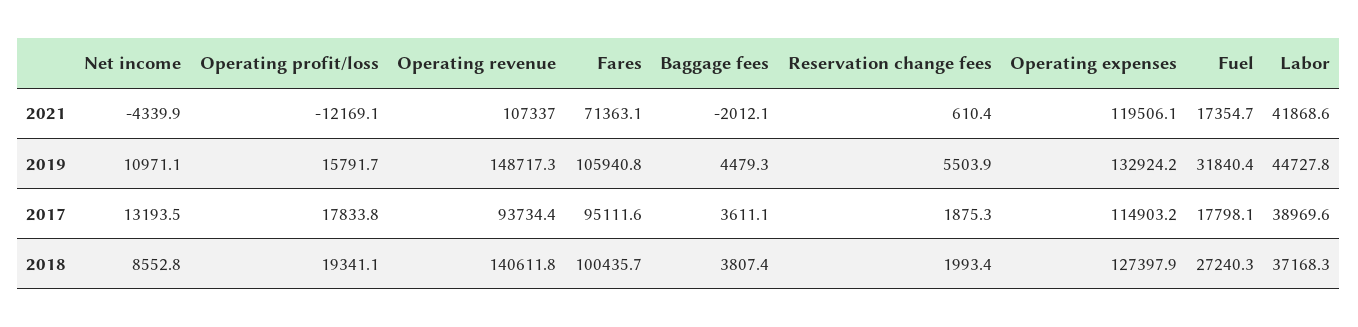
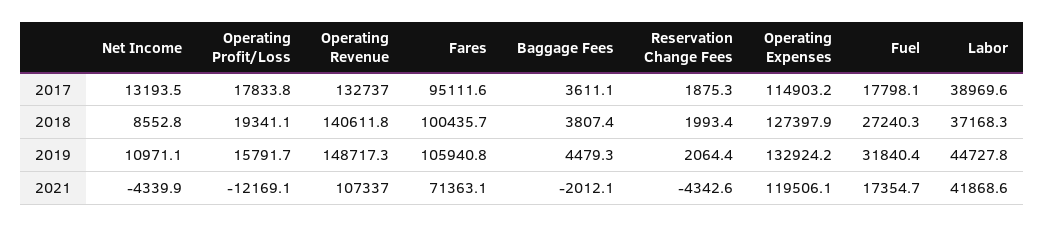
Reservation change fees, 2021: 610.4 -> -4342.6
Reservation change fees, 2019: 5503.9 -> 2064.4
Operating revenue, 2017: 93734.4 -> 132737

